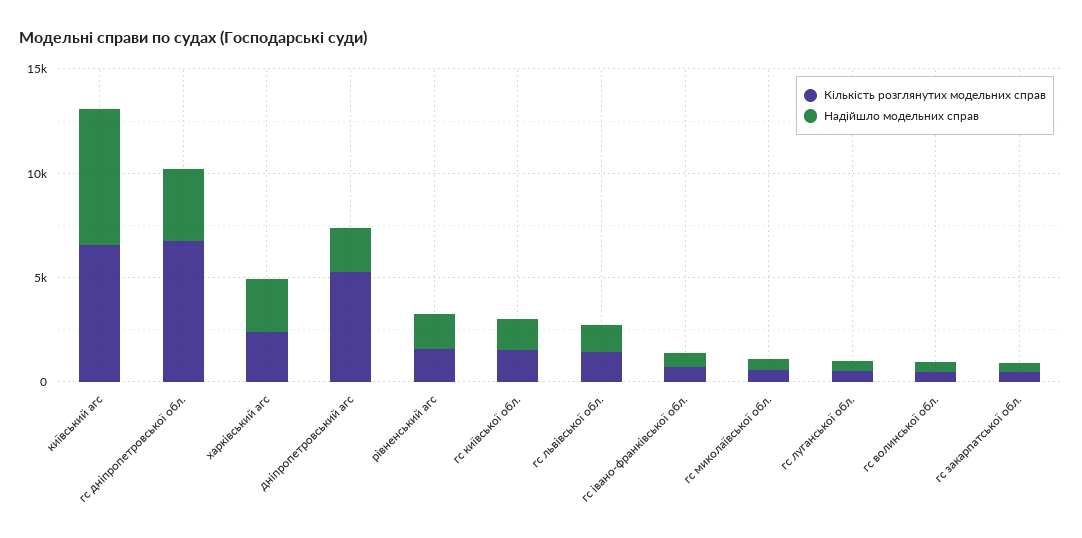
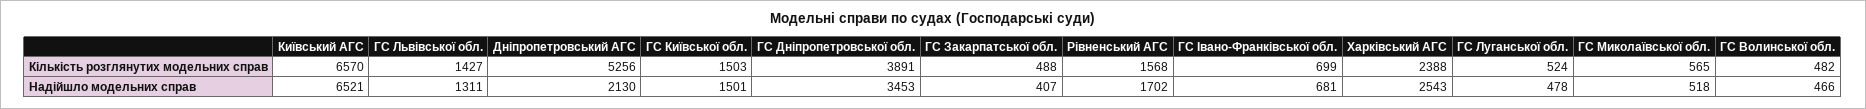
Кількість розглянутих модельних справ, гс дніпропетровської обл.: 7000 -> 3891

